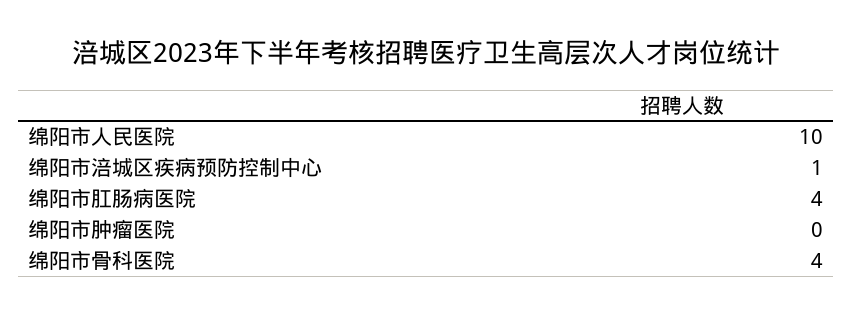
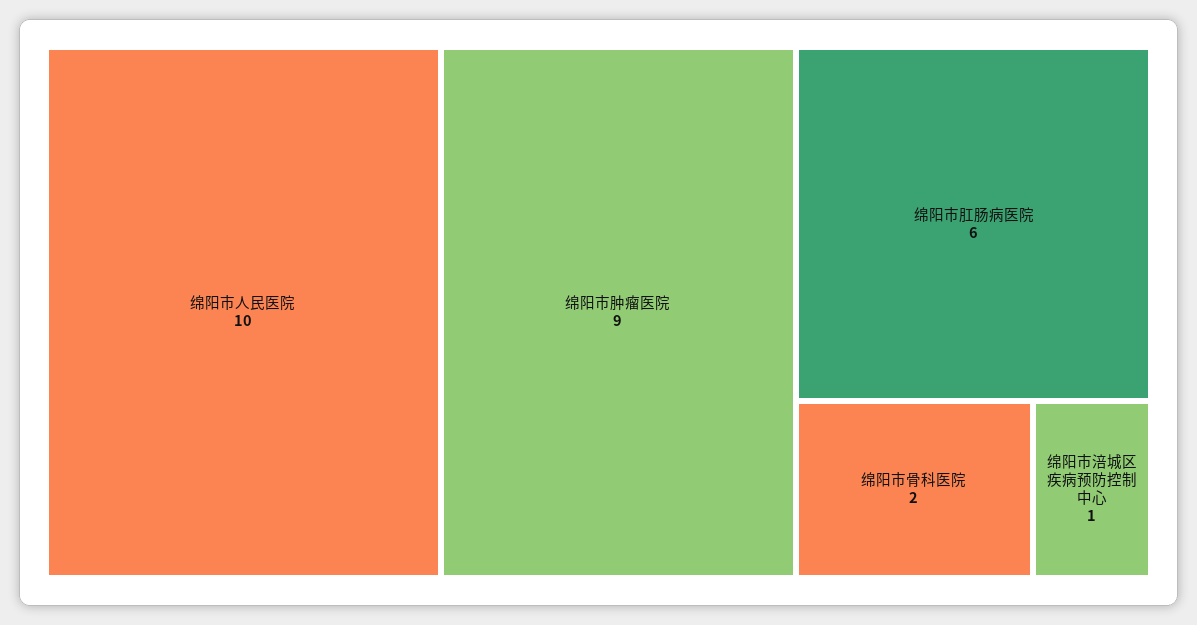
绵阳市肛肠病医院: 4 -> 6
绵阳市肿瘤医院: 0 -> 9
绵阳市骨科医院: 4 -> 2

